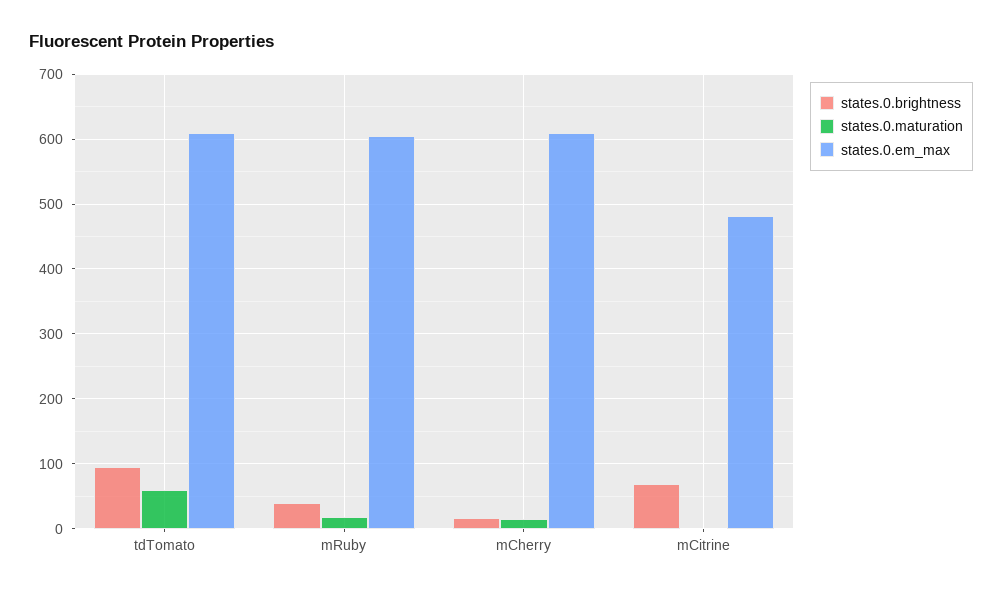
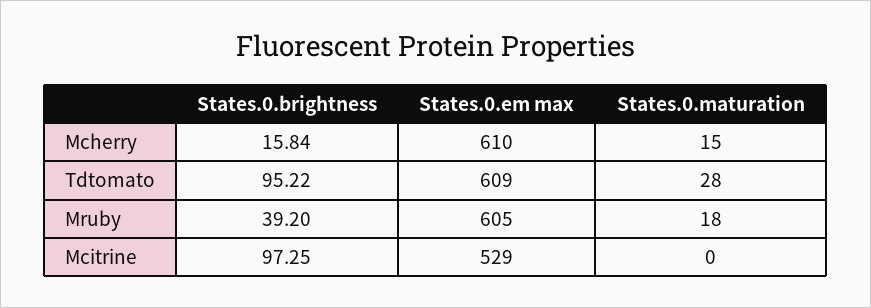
states.0.maturation, tdTomato: 60 -> 28
states.0.brightness, mCitrine: 70 -> 97.25
states.0.em_max, mCitrine: 480 -> 529

